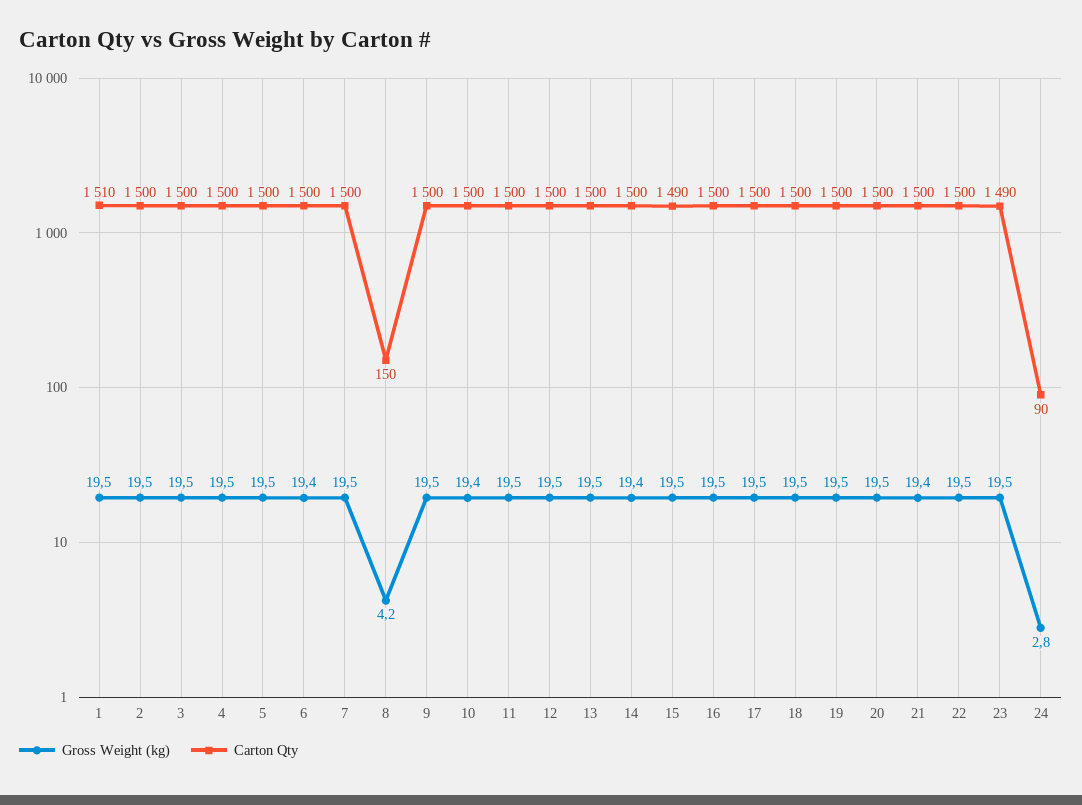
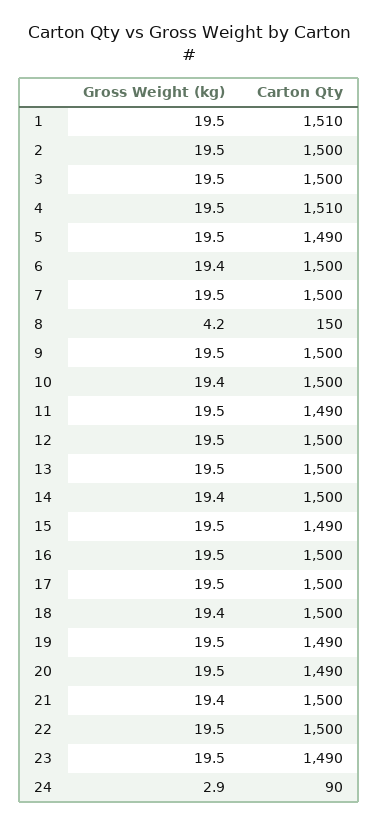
Carton Qty, 4: 1500 -> 1510
Carton Qty, 5: 1500 -> 1490
Carton Qty, 11: 1500 -> 1490
Gross Weight (kg), 18: 19.5 -> 19.4
Carton Qty, 19: 1500 -> 1490
Carton Qty, 20: 1500 -> 1490
Gross Weight (kg), 24: 2.8 -> 2.9

